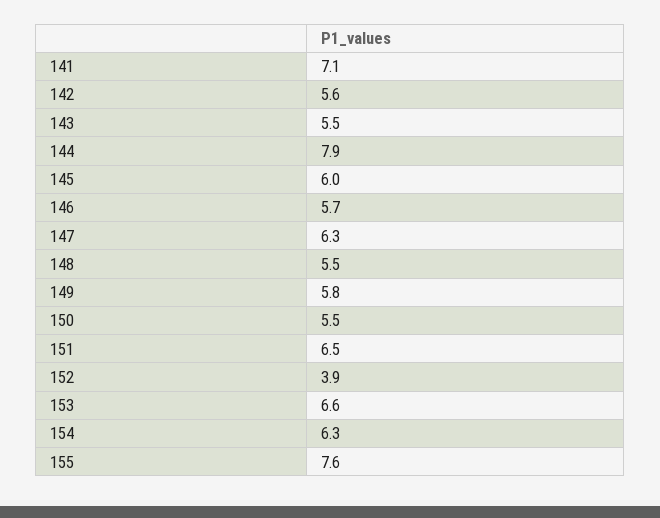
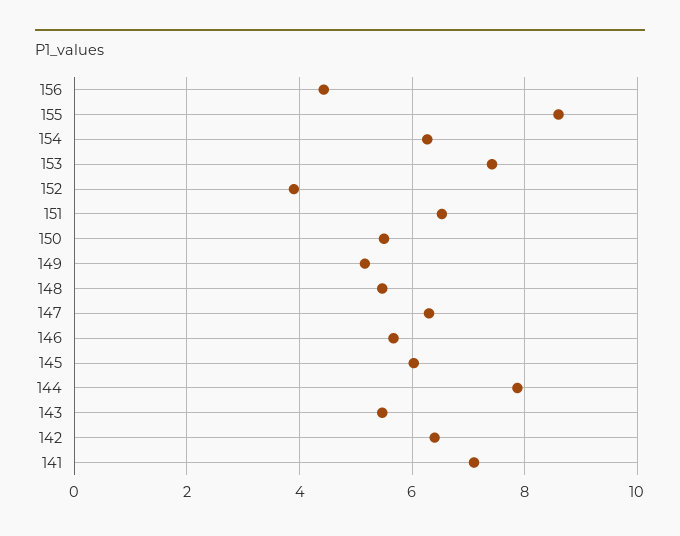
142: 5.6 -> 6.4
149: 5.8 -> 5.2
153: 6.6 -> 7.4
155: 7.6 -> 8.6
156: none -> 4.4

